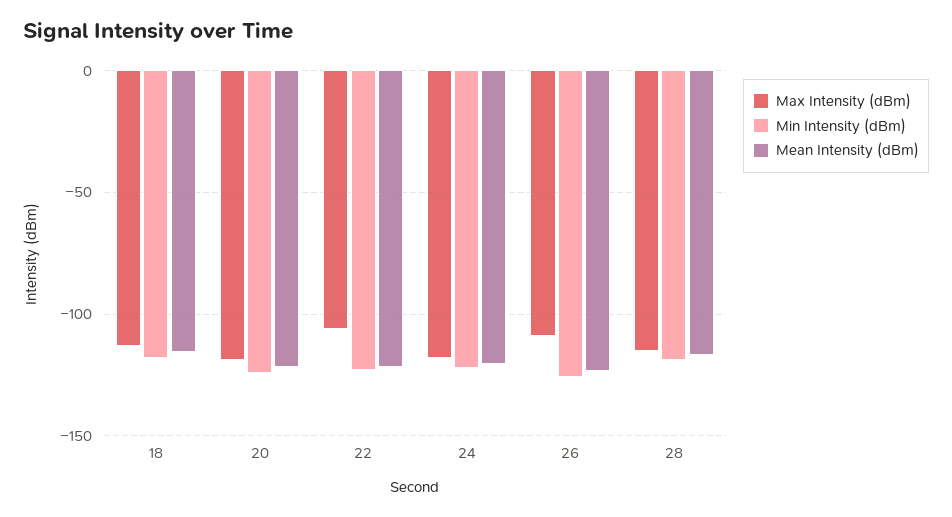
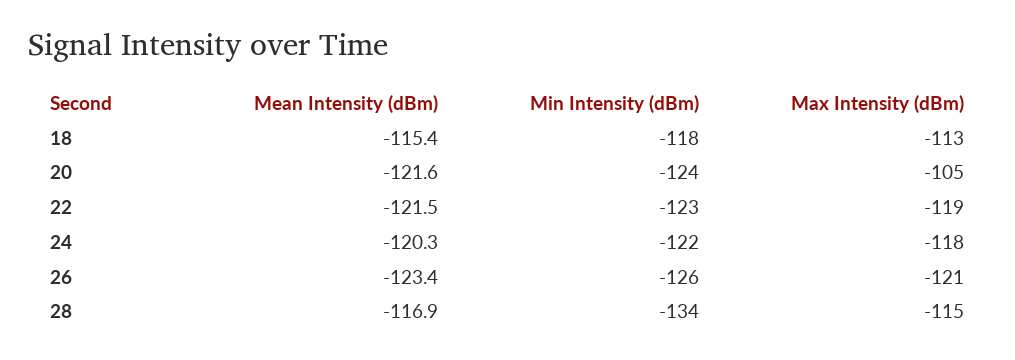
Max Intensity (dBm), 20: -120 -> -105
Max Intensity (dBm), 22: -105 -> -119
Max Intensity (dBm), 26: -110 -> -121
Min Intensity (dBm), 28: -120 -> -134

